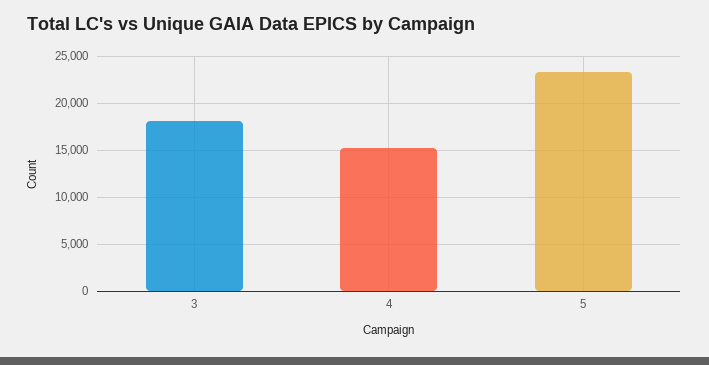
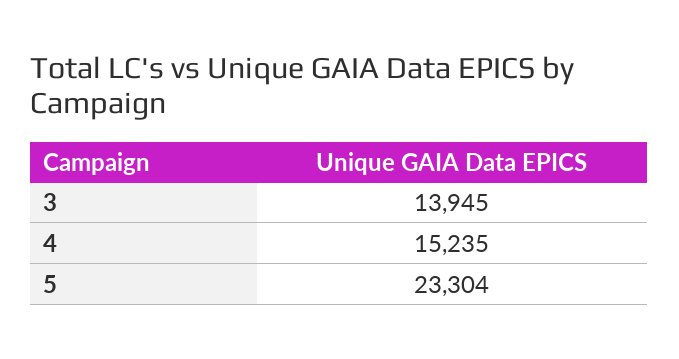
3: 18000 -> 13945

